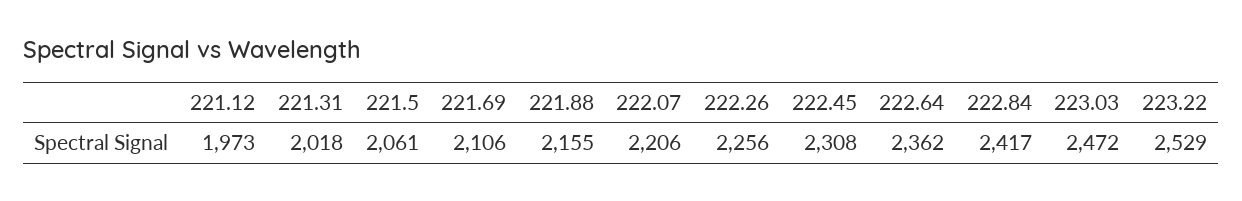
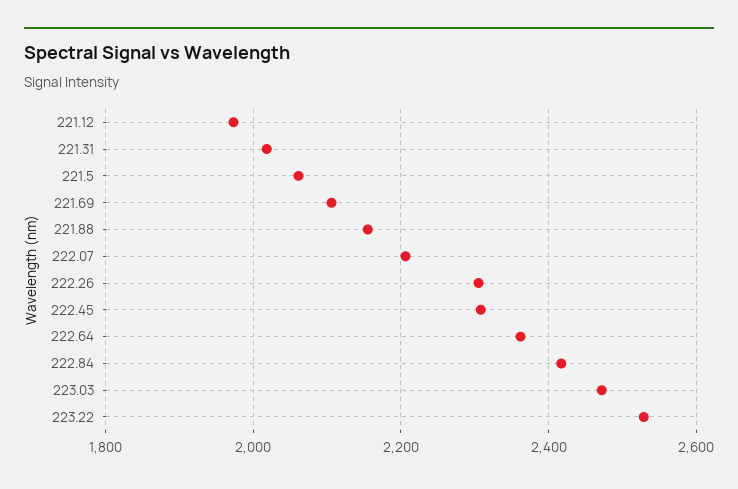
222.26: 2256 -> 2300

